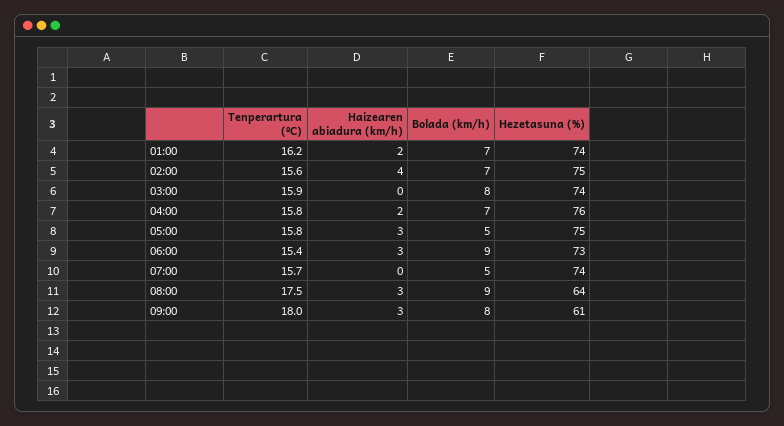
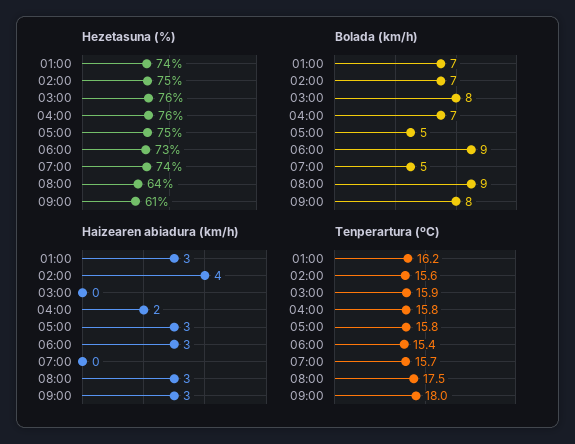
Haizearen abiadura (km/h), 01:00: 2 -> 3
Hezetasuna (%), 03:00: 74 -> 76

